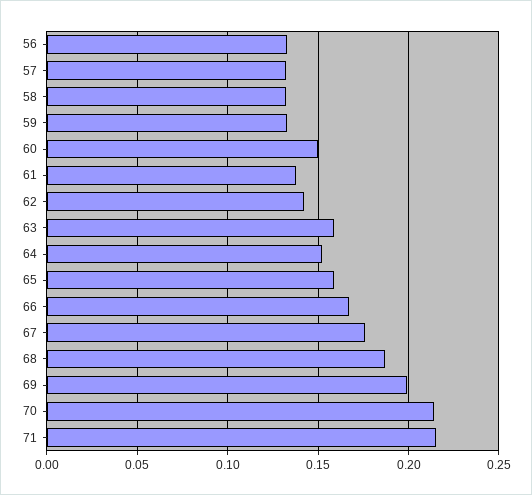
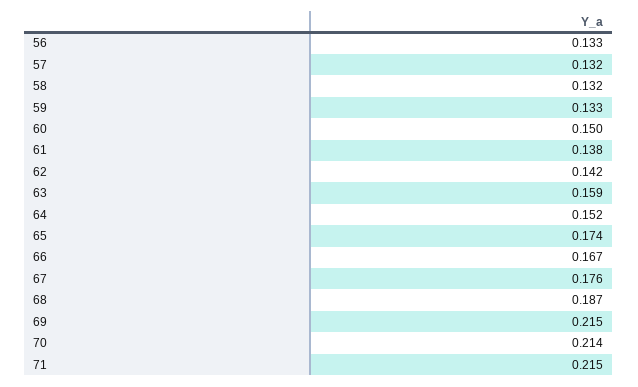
65: 0.16 -> 0.174
69: 0.2 -> 0.215

